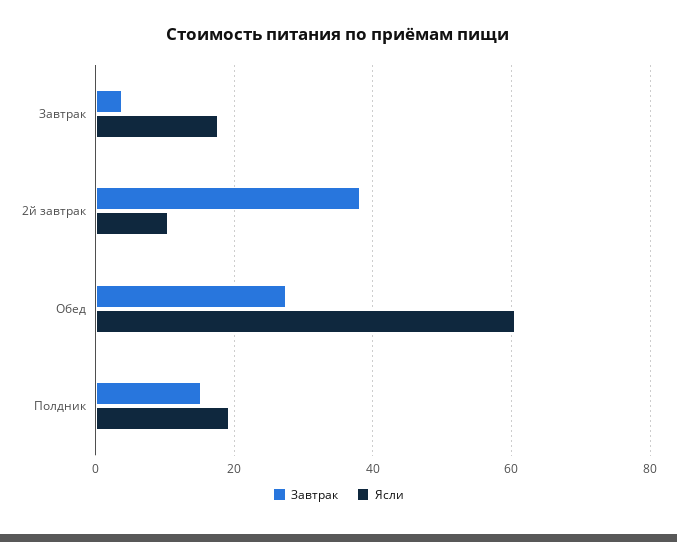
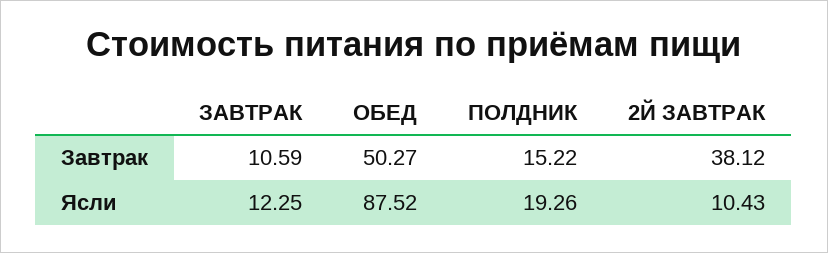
Завтрак, Завтрак: 4 -> 10.59
Ясли, Завтрак: 18 -> 12.25
Завтрак, Обед: 28 -> 50.27
Ясли, Обед: 60 -> 87.52

